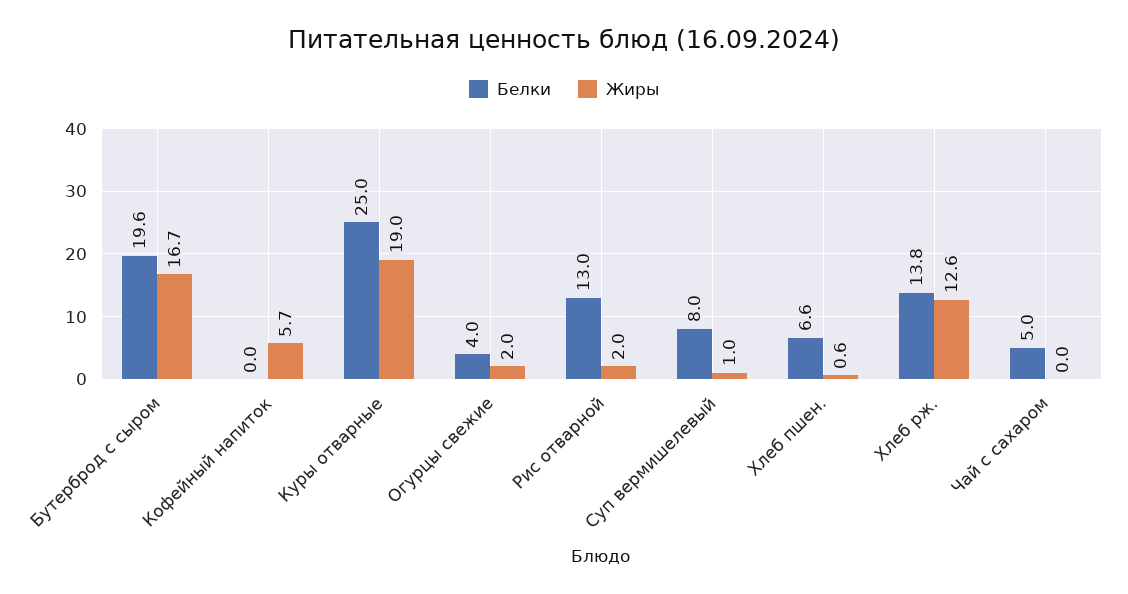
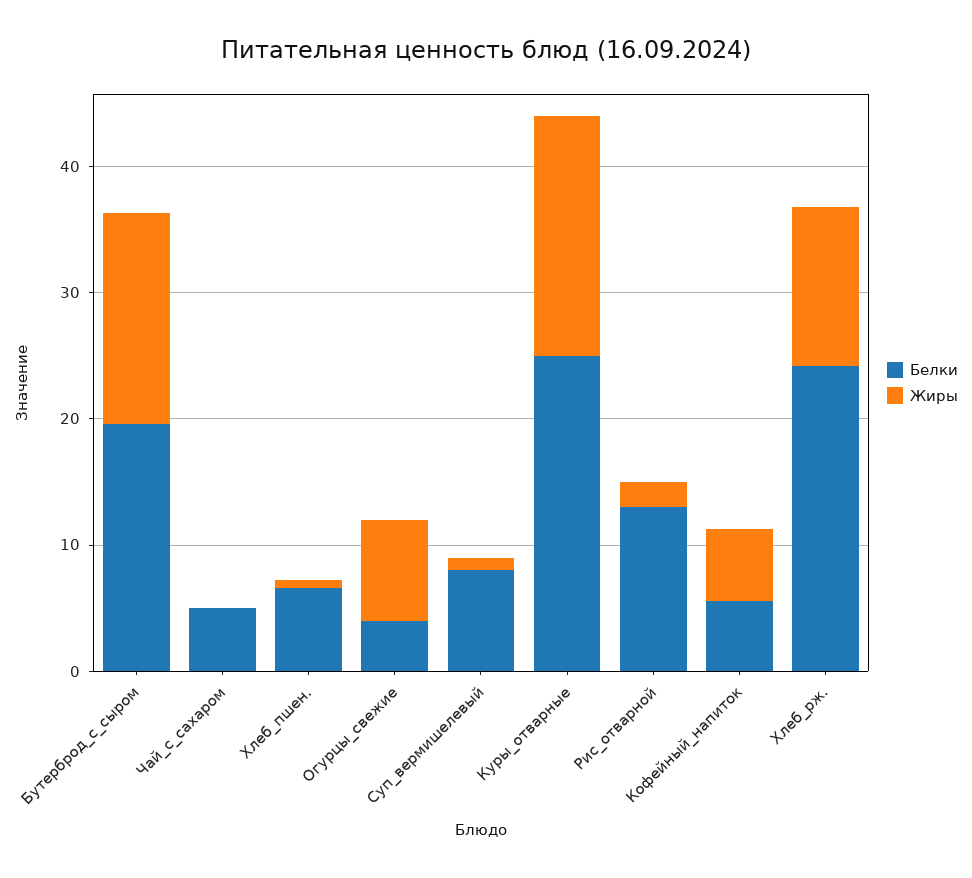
Белки, Кофейный напиток: 0 -> 6
Жиры, Огурцы свежие: 2 -> 8
Белки, Хлеб рж.: 13.8 -> 24

